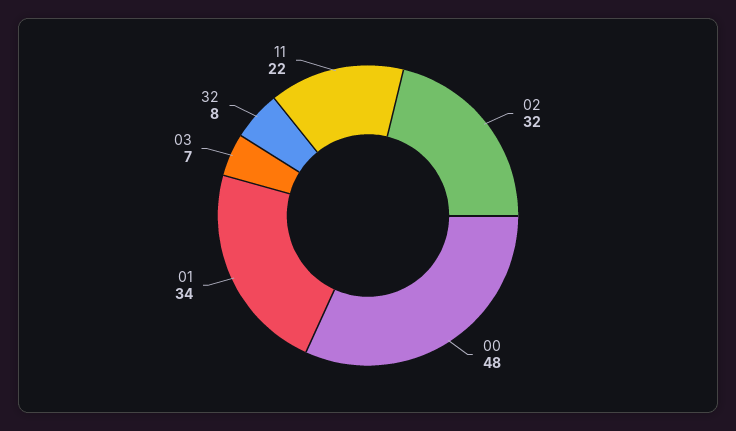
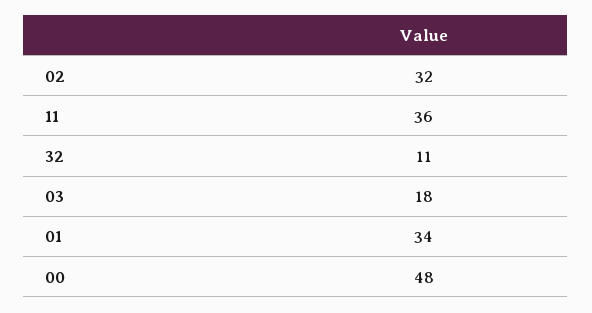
03: 7 -> 18
32: 8 -> 11
11: 22 -> 36

